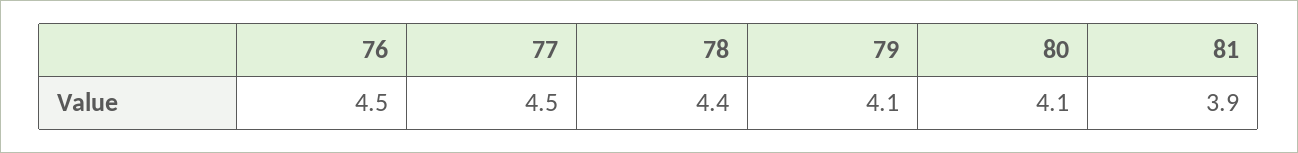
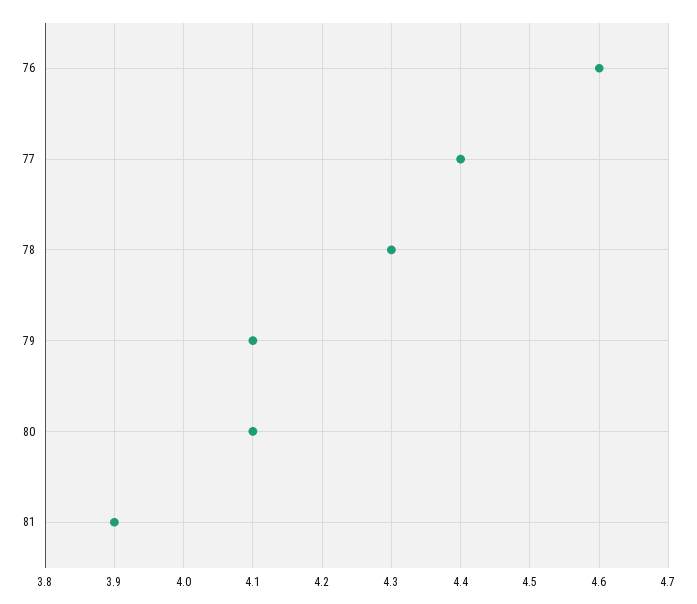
76: 4.5 -> 4.6
77: 4.5 -> 4.4
78: 4.4 -> 4.3

